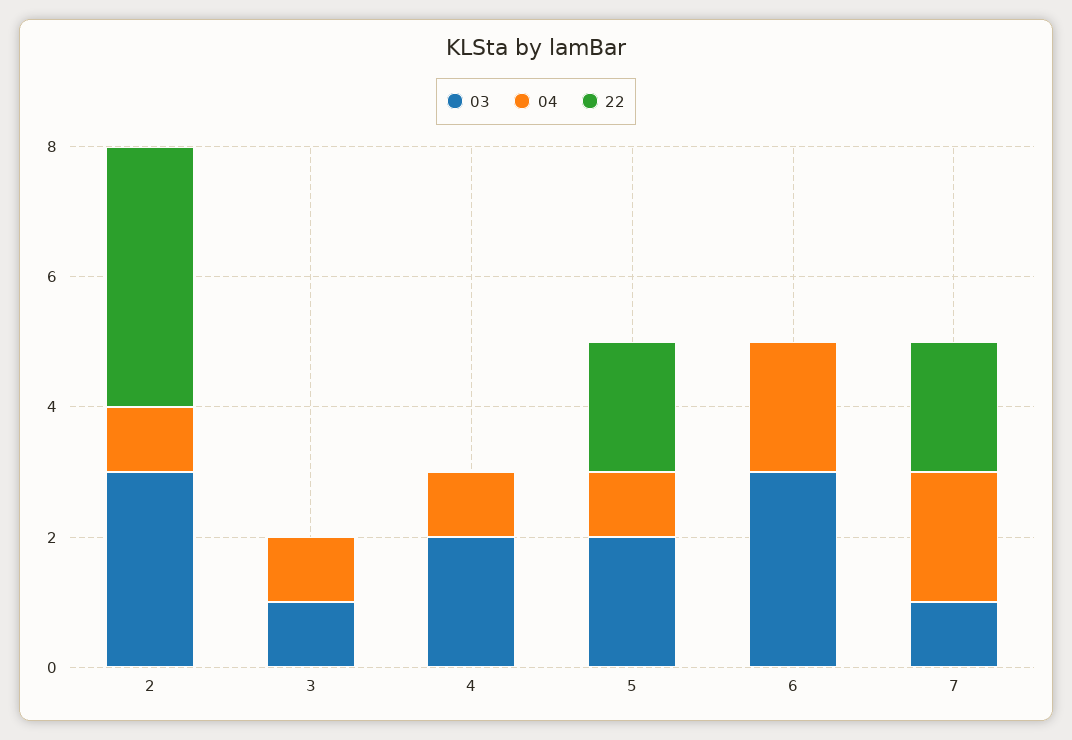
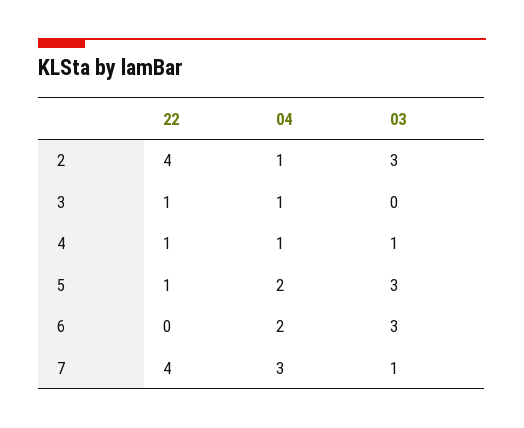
03, 3: 1 -> 0
22, 3: 0 -> 1
03, 4: 2 -> 1
22, 4: 0 -> 1
03, 5: 2 -> 3
04, 5: 1 -> 2
22, 5: 2 -> 1
04, 7: 2 -> 3
22, 7: 2 -> 4

